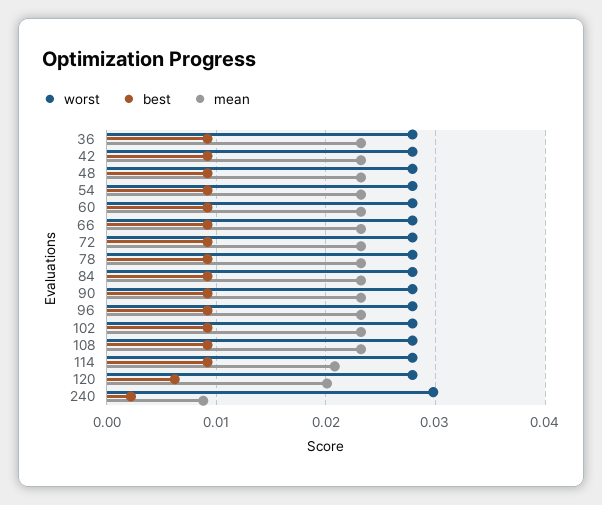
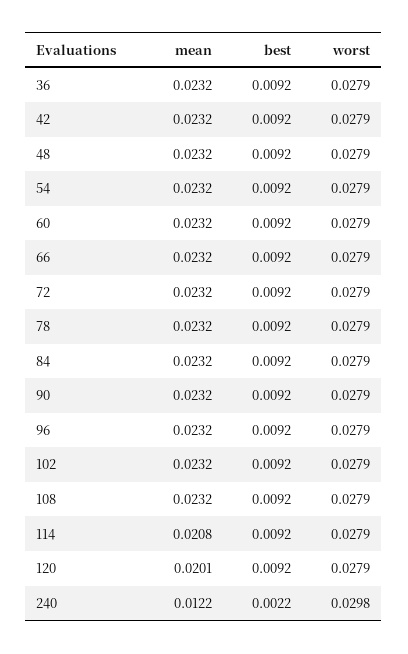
best, 120: 0.006 -> 0.0092
mean, 240: 0.009 -> 0.0122

